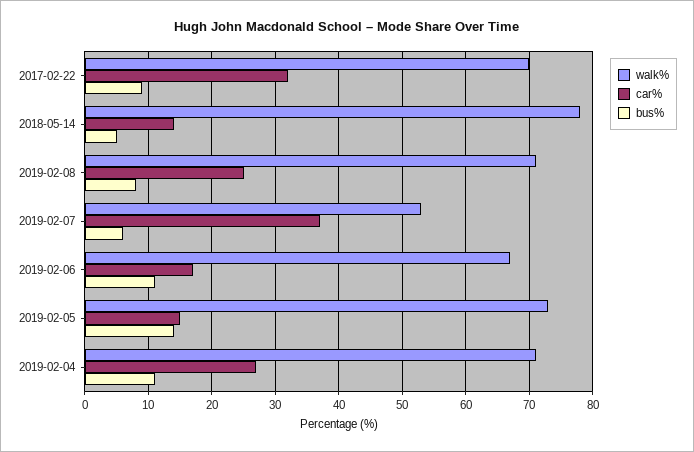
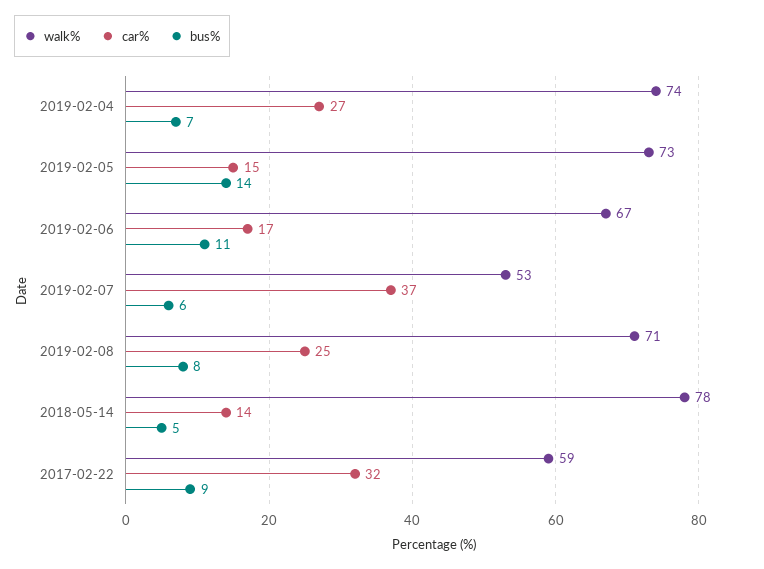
walk%, 2017-02-22: 70 -> 59
walk%, 2019-02-04: 71 -> 74
bus%, 2019-02-04: 11 -> 7

